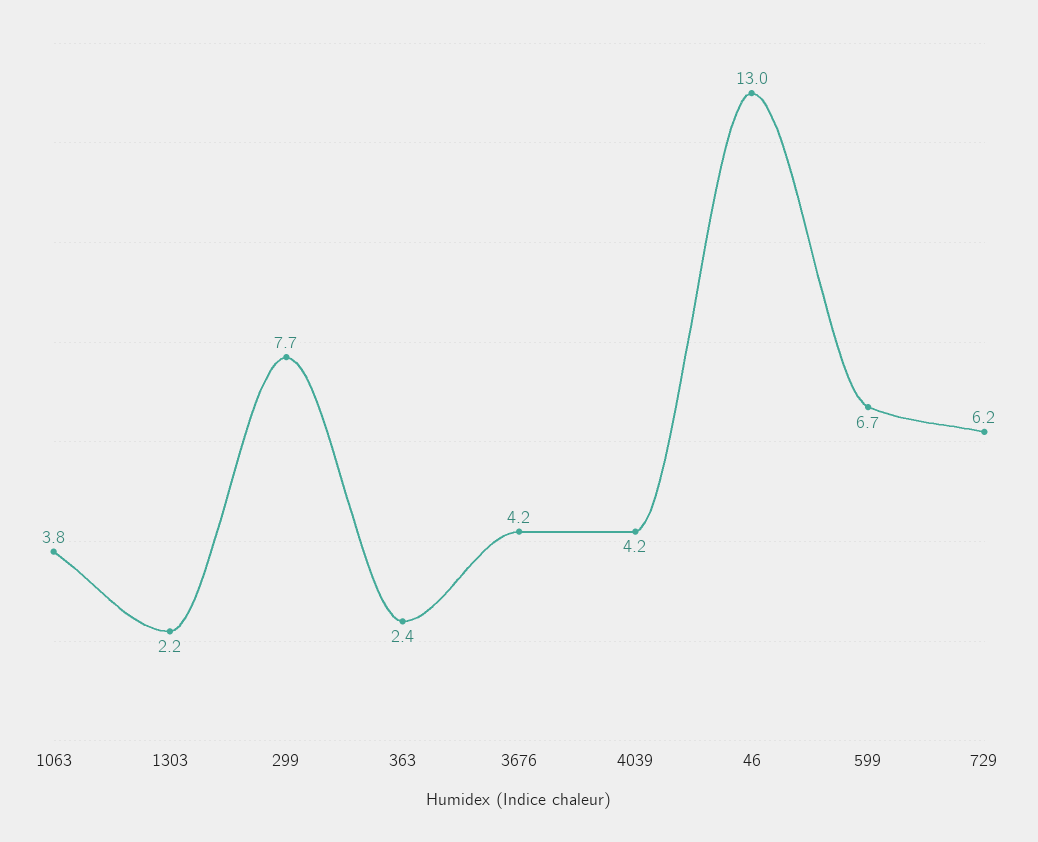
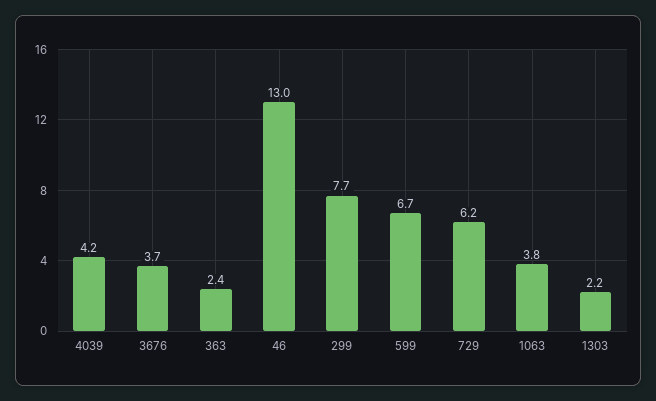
3676: 4.2 -> 3.7

